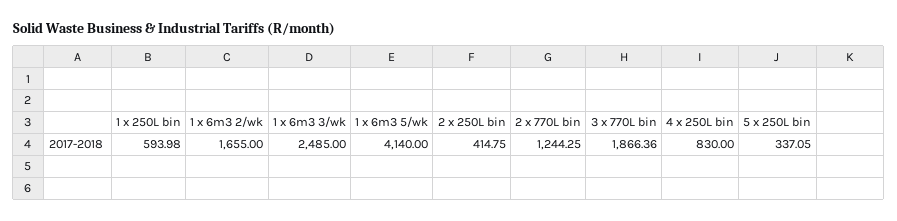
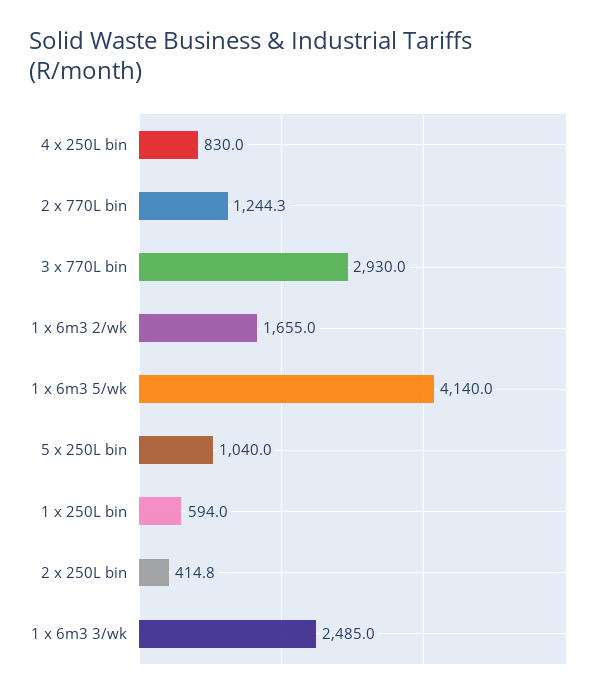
3 x 770L bin: 1866.36 -> 2930
5 x 250L bin: 337.05 -> 1040

